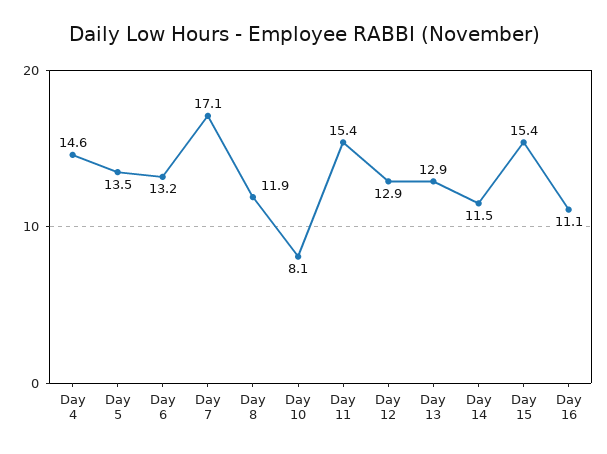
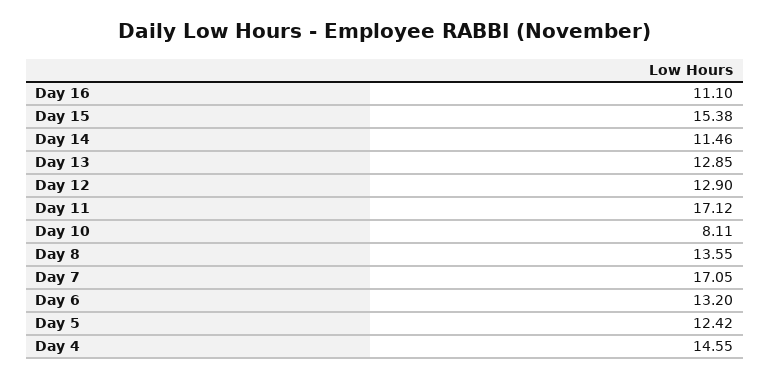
Day 5: 13.5 -> 12.42
Day 8: 11.9 -> 13.55
Day 11: 15.4 -> 17.12

